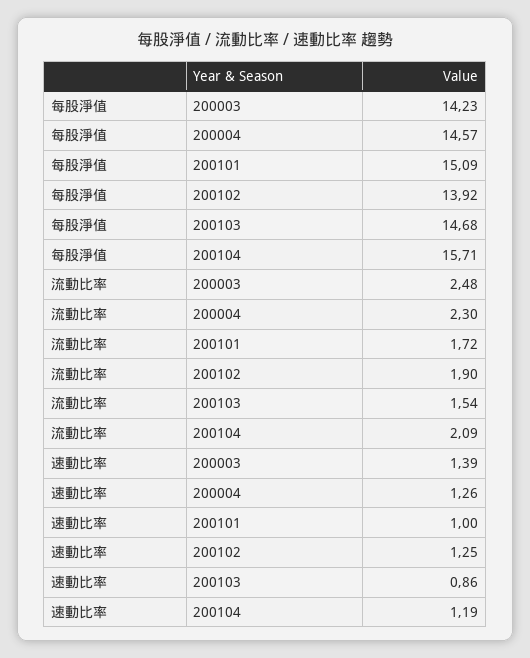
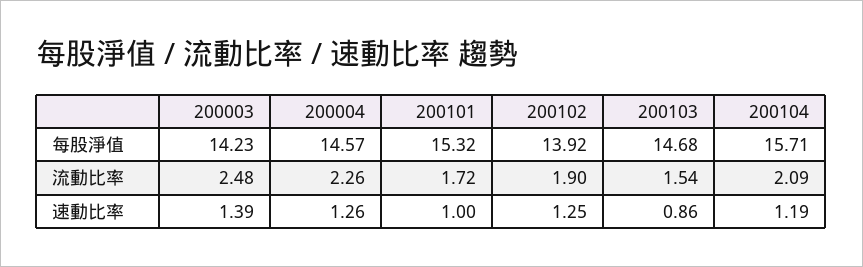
每股淨值, 200101: 15.09 -> 15.32
流動比率, 200004: 2.3 -> 2.26

